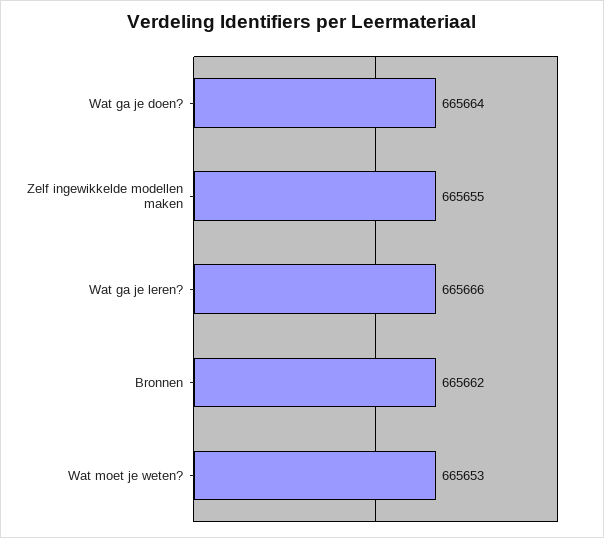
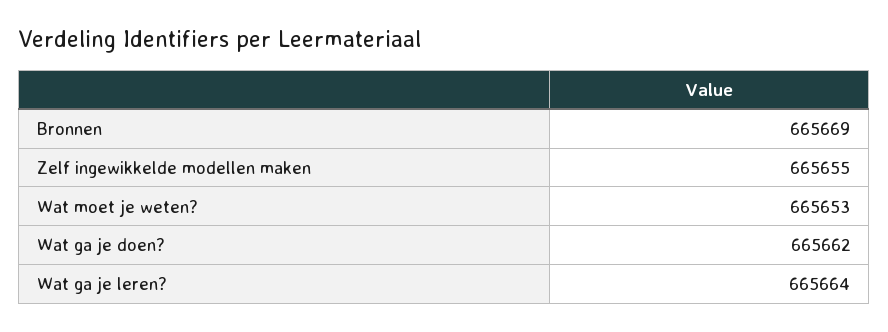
Wat ga je doen?: 665664 -> 665662
Wat ga je leren?: 665666 -> 665664
Bronnen: 665662 -> 665669

